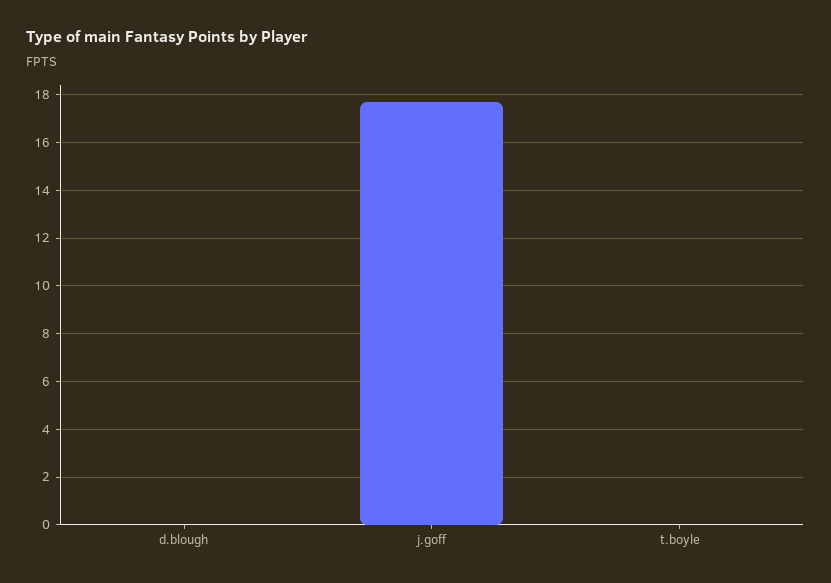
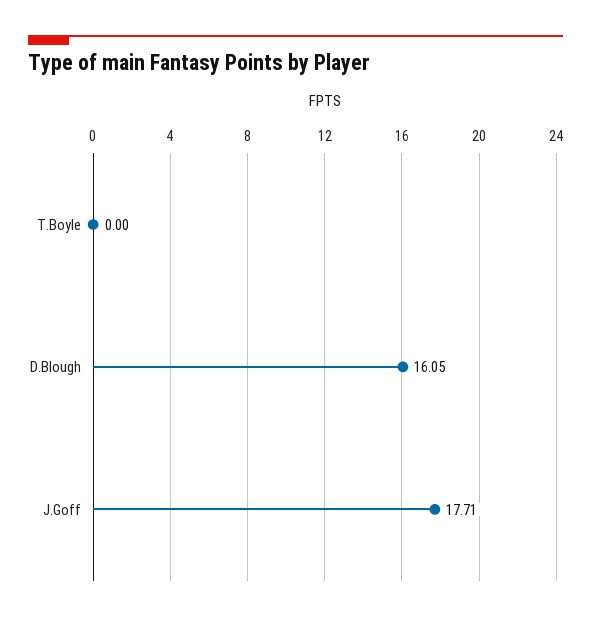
d.blough: 0 -> 16.05

